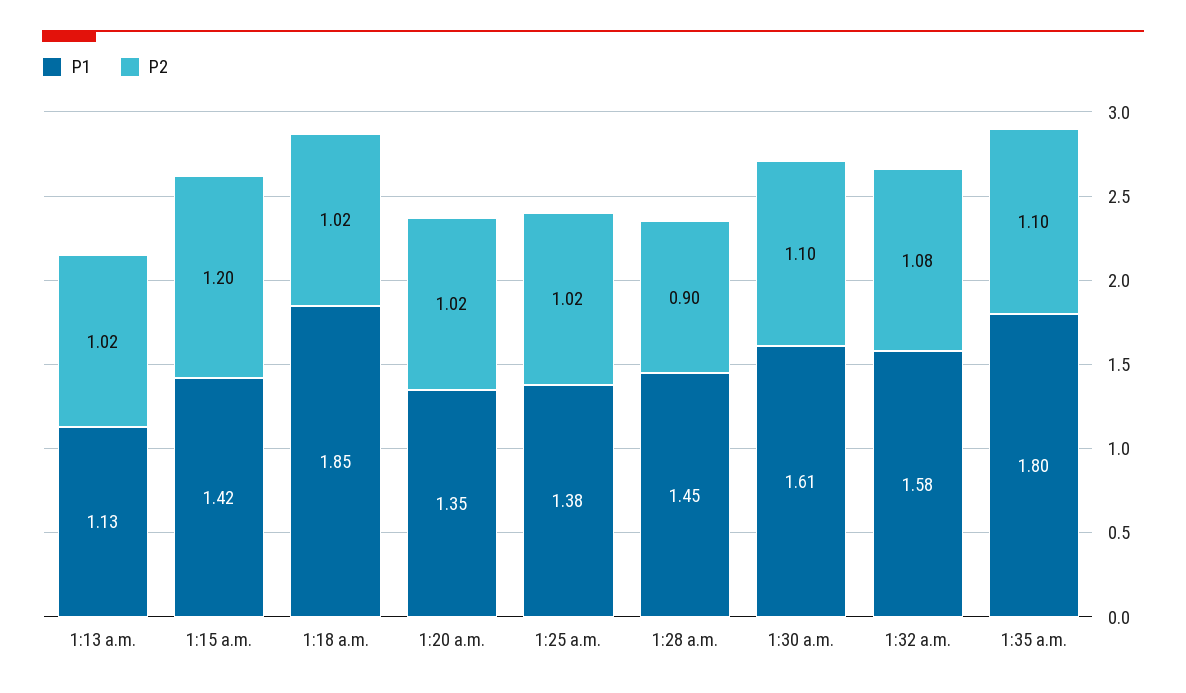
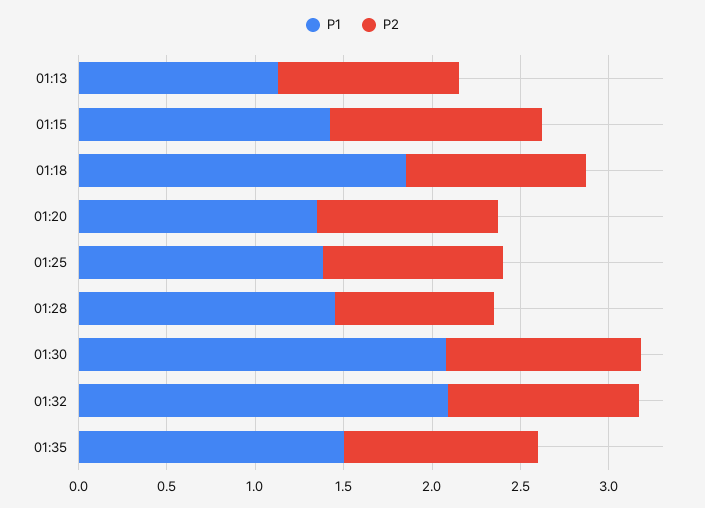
P1, 1:30 a.m.: 1.61 -> 2.1
P1, 1:32 a.m.: 1.58 -> 2.1
P1, 1:35 a.m.: 1.8 -> 1.5

